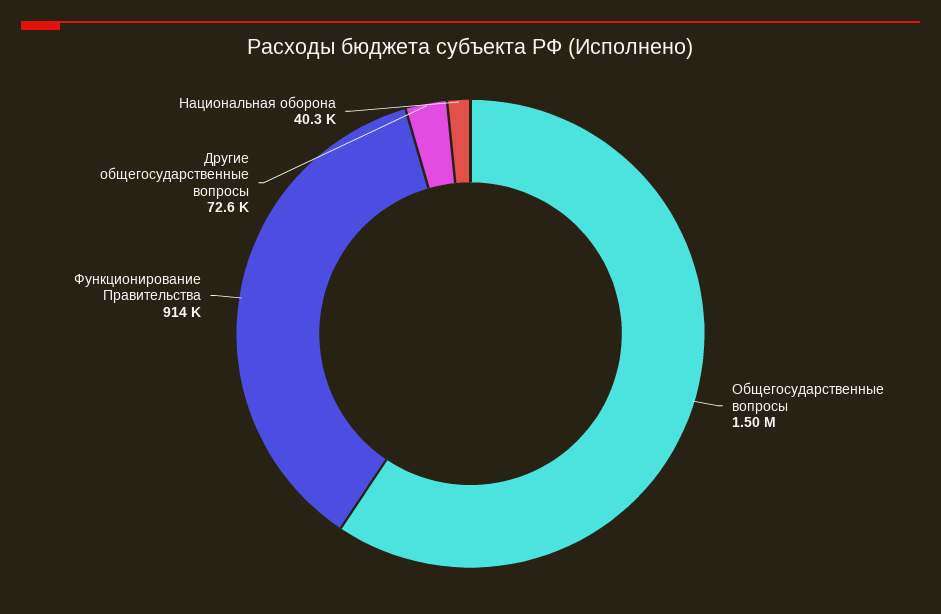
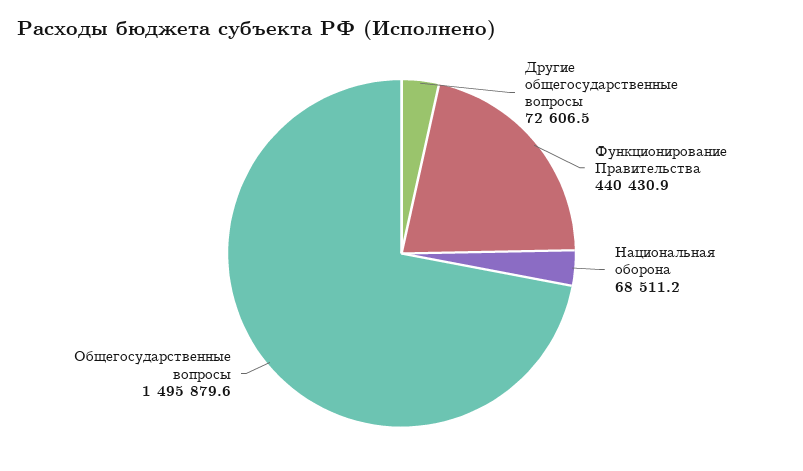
Функционирование Правительства: 914000 -> 440430.9
Национальная оборона: 40300 -> 68511.2

